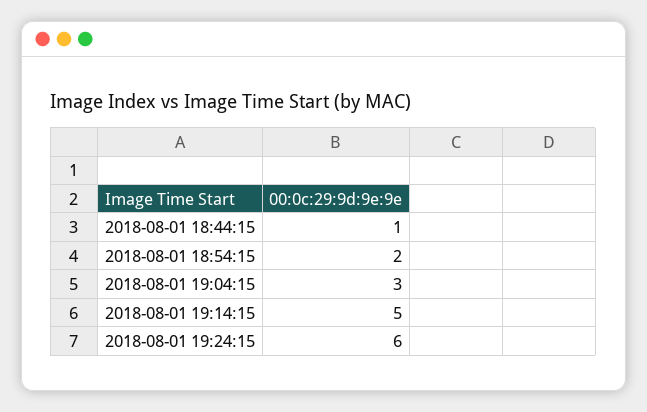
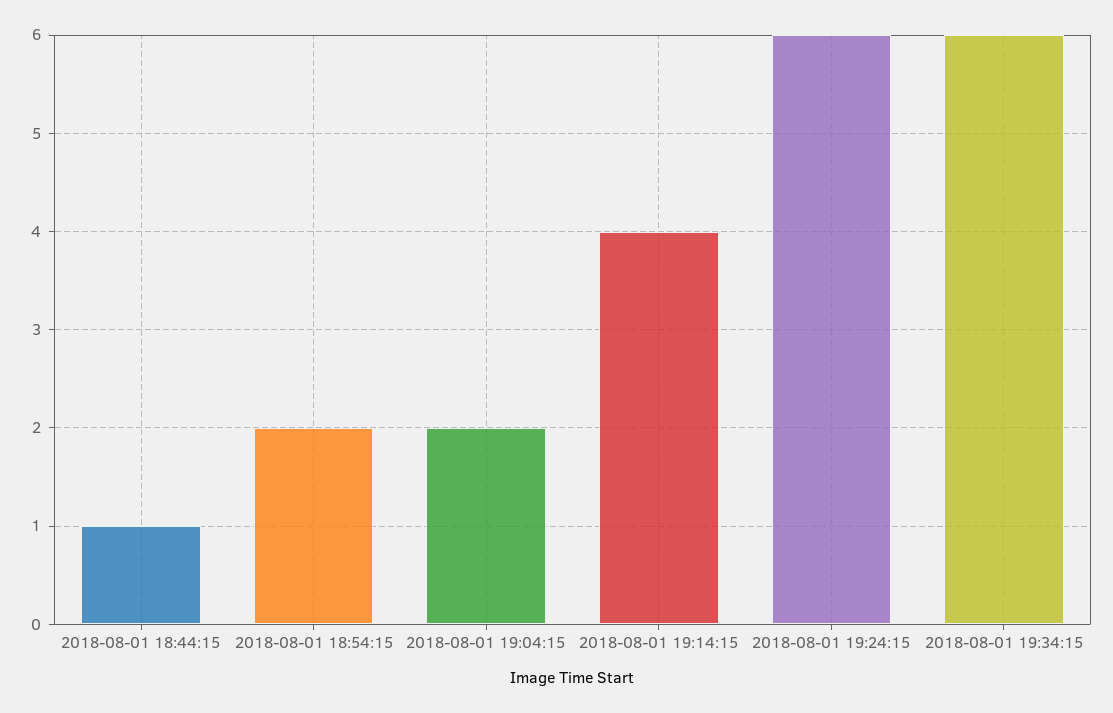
2018-08-01 19:04:15: 3 -> 2
2018-08-01 19:14:15: 5 -> 4
2018-08-01 19:34:15: none -> 6

